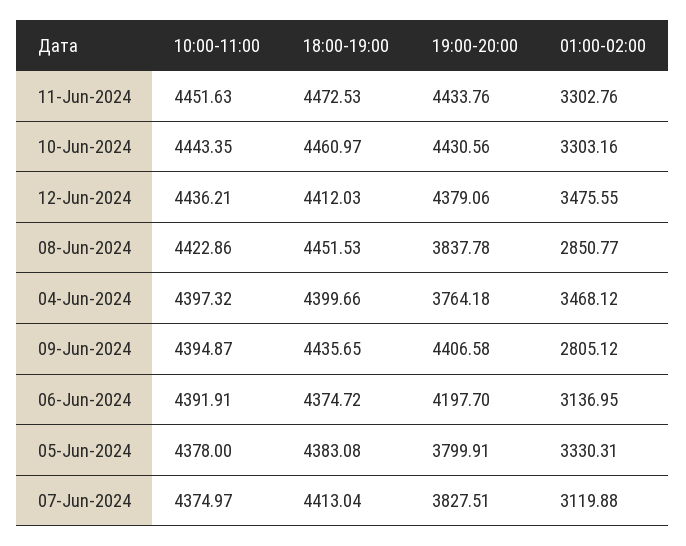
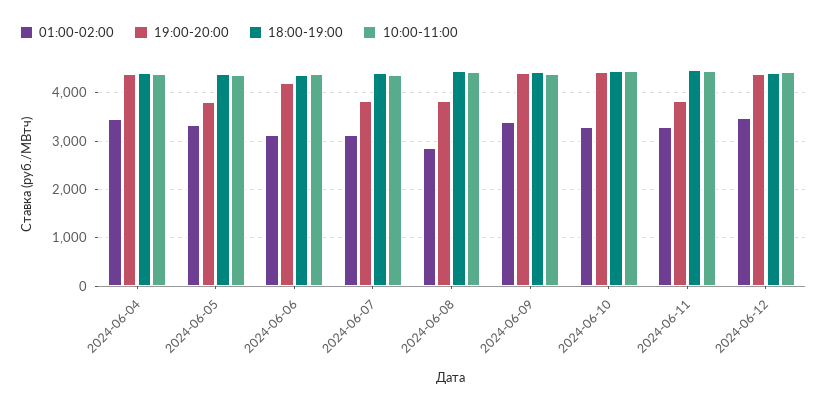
19:00-20:00, 11-Jun-2024: 4433.76 -> 3800
19:00-20:00, 04-Jun-2024: 3764.18 -> 4400
01:00-02:00, 09-Jun-2024: 2805.12 -> 3400

